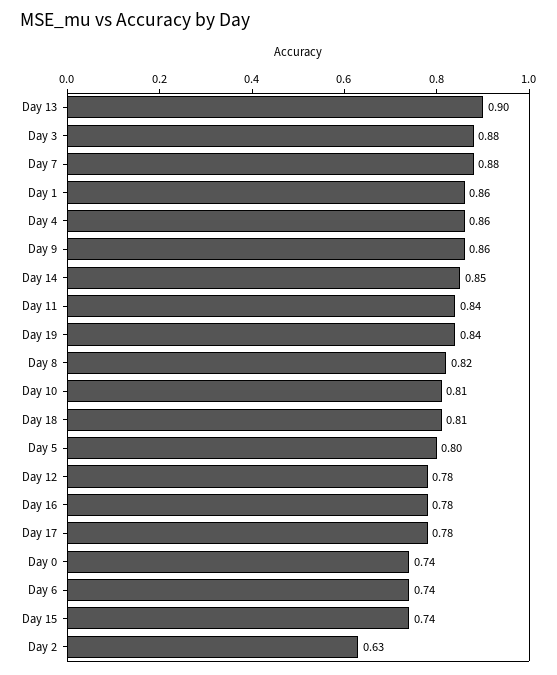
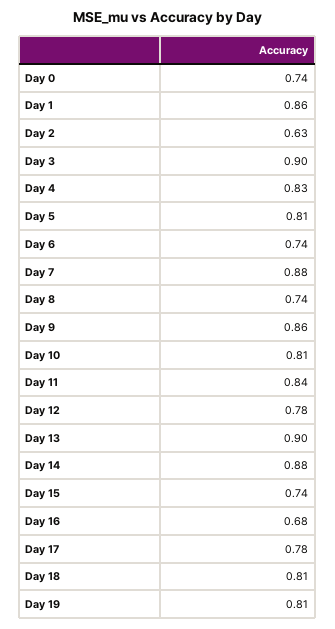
Day 3: 0.88 -> 0.9
Day 4: 0.86 -> 0.83
Day 14: 0.85 -> 0.88
Day 19: 0.84 -> 0.81
Day 8: 0.82 -> 0.74
Day 5: 0.8 -> 0.81
Day 16: 0.78 -> 0.68

